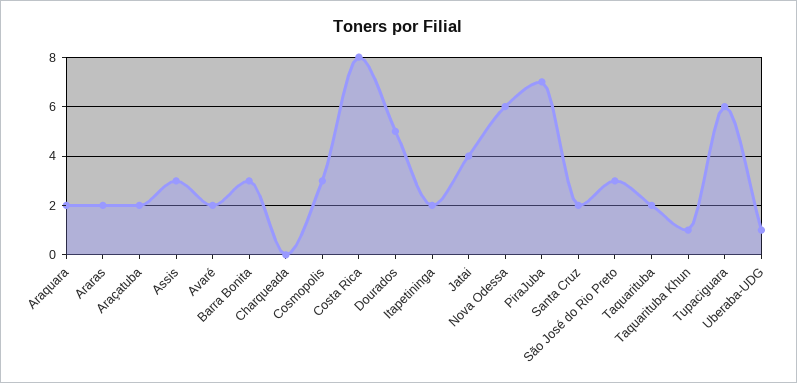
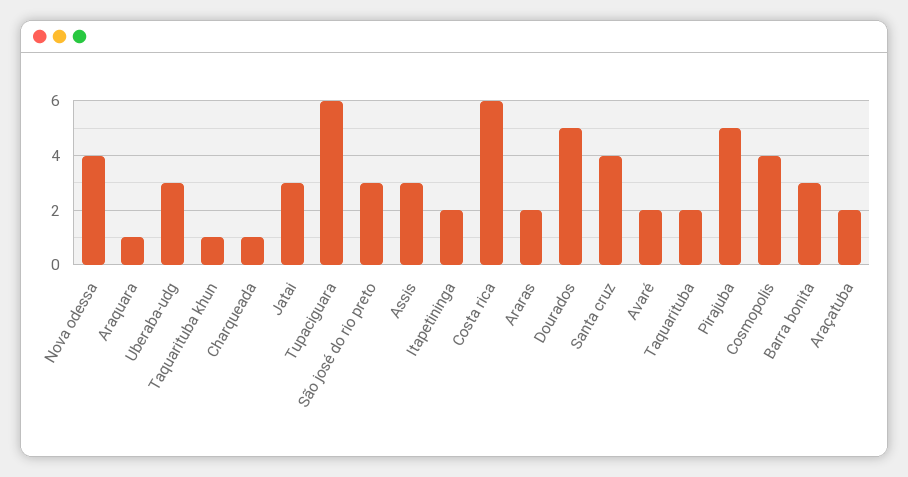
Araquara: 2 -> 1
Charqueada: 0 -> 1
Cosmopolis: 3 -> 4
Costa Rica: 8 -> 6
Jatai: 4 -> 3
Nova Odessa: 6 -> 4
PiraJuba: 7 -> 5
Santa Cruz: 2 -> 4
Uberaba-UDG: 1 -> 3

